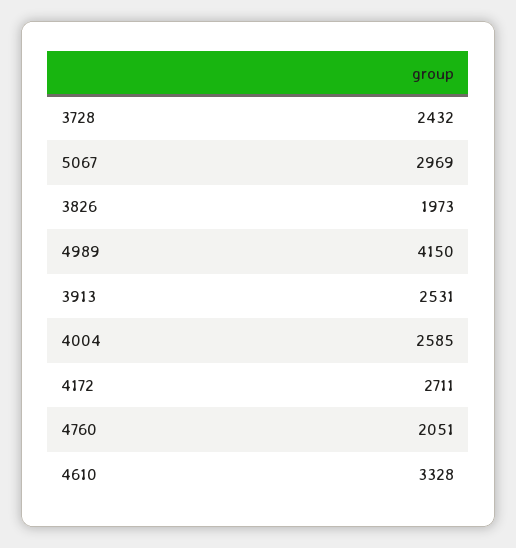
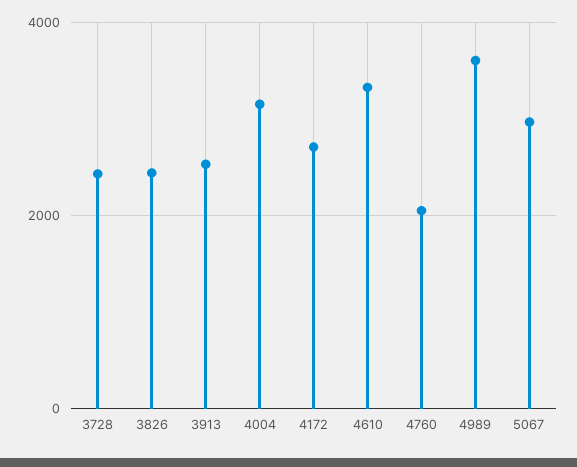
3826: 1973 -> 2400
4989: 4150 -> 3600
4004: 2585 -> 3200

